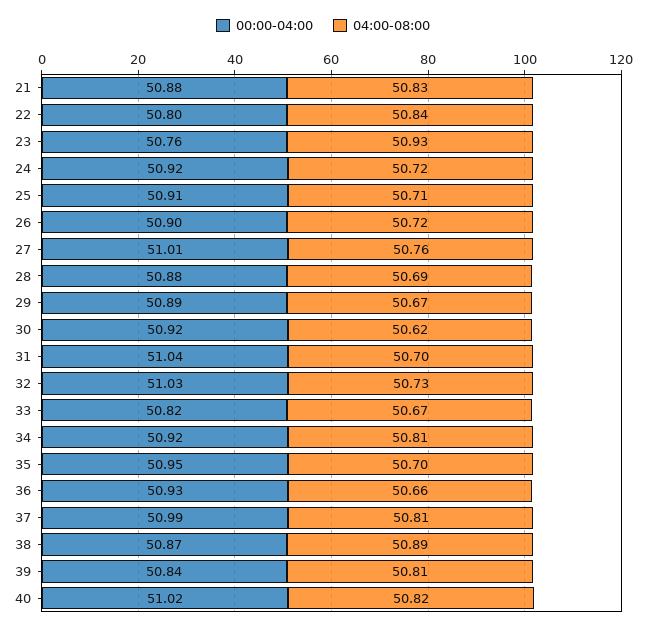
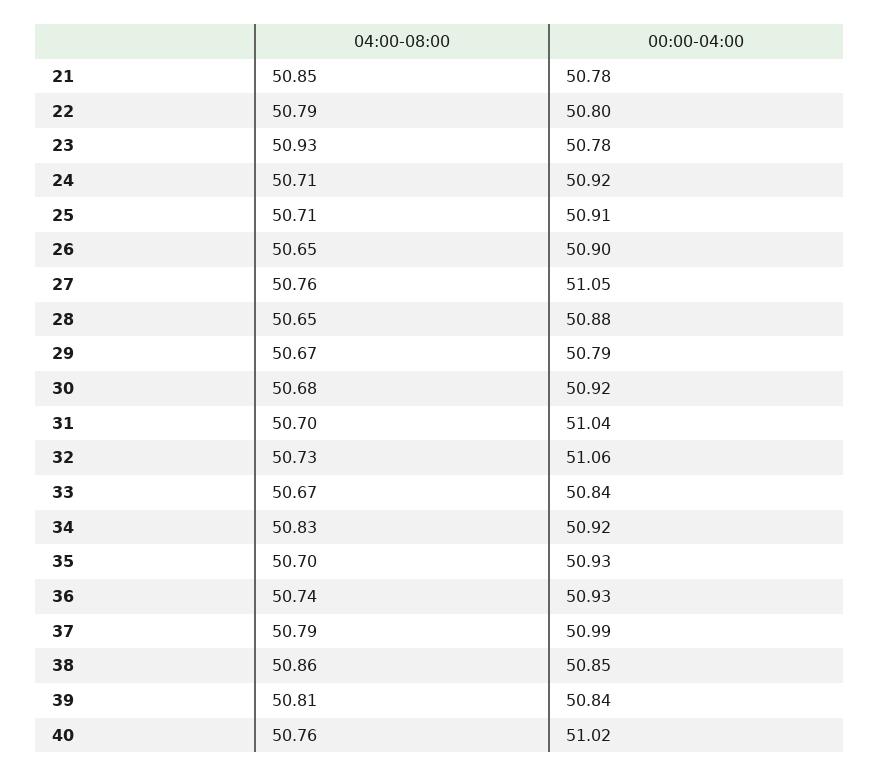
00:00-04:00, 21: 50.88 -> 50.78
04:00-08:00, 21: 50.83 -> 50.85
04:00-08:00, 22: 50.84 -> 50.79
00:00-04:00, 23: 50.76 -> 50.78
04:00-08:00, 24: 50.72 -> 50.71
04:00-08:00, 26: 50.72 -> 50.65
00:00-04:00, 27: 51.01 -> 51.05
04:00-08:00, 28: 50.69 -> 50.65
00:00-04:00, 29: 50.89 -> 50.79
04:00-08:00, 30: 50.62 -> 50.68
00:00-04:00, 32: 51.03 -> 51.06
00:00-04:00, 33: 50.82 -> 50.84
04:00-08:00, 34: 50.81 -> 50.83
00:00-04:00, 35: 50.95 -> 50.93
04:00-08:00, 36: 50.66 -> 50.74
04:00-08:00, 37: 50.81 -> 50.79
00:00-04:00, 38: 50.87 -> 50.85
04:00-08:00, 38: 50.89 -> 50.86
04:00-08:00, 40: 50.82 -> 50.76

